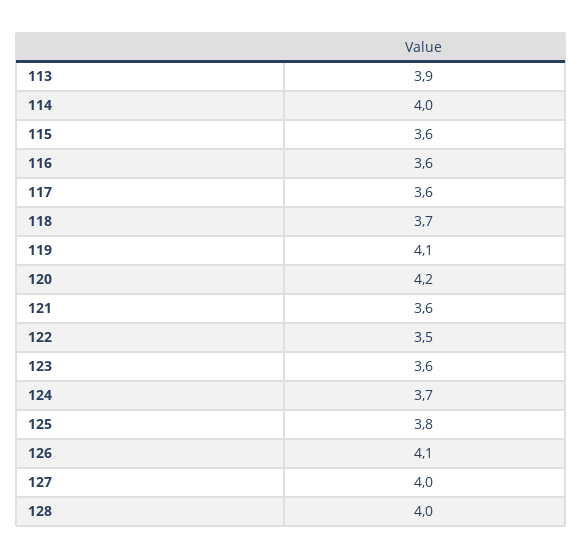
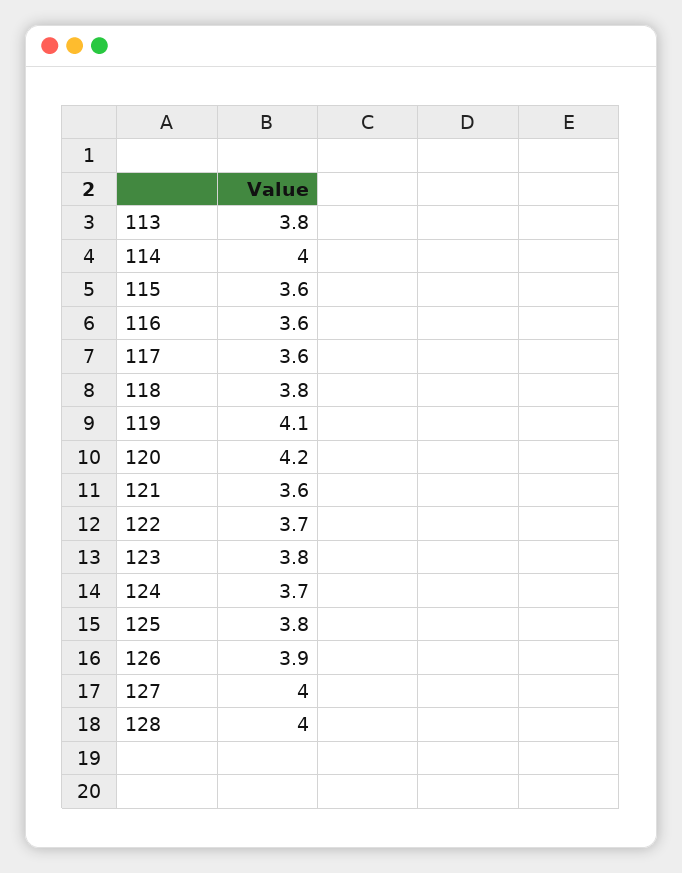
113: 3.9 -> 3.8
118: 3.7 -> 3.8
122: 3.5 -> 3.7
123: 3.6 -> 3.8
126: 4.1 -> 3.9

